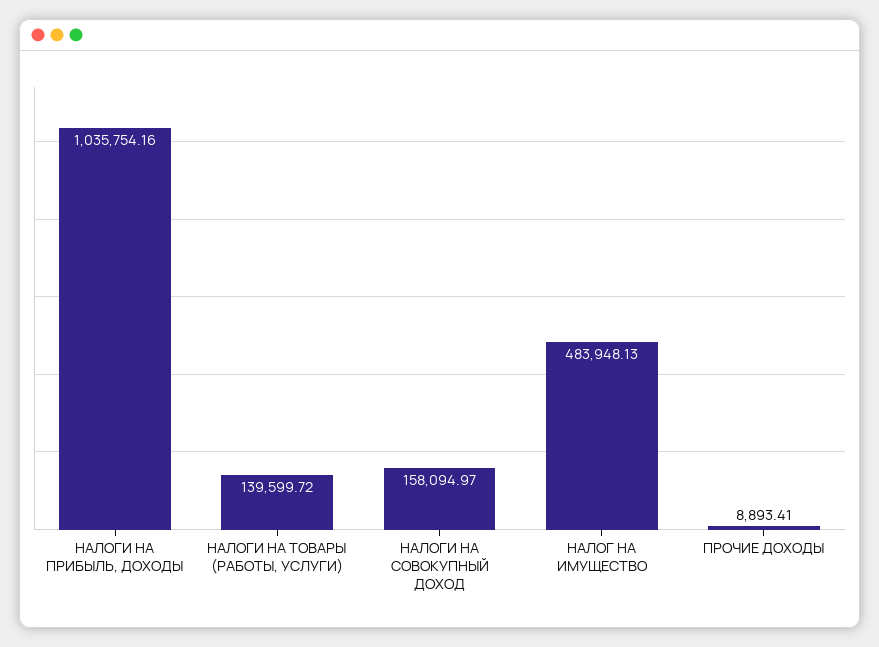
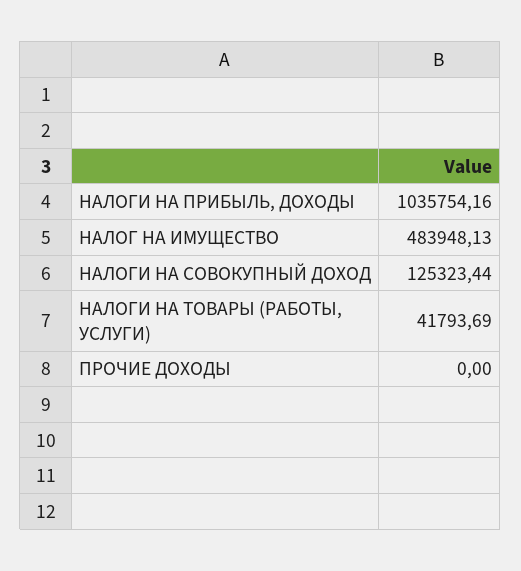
НАЛОГИ НА ТОВАРЫ (РАБОТЫ, УСЛУГИ): 139599.72 -> 41793.69
НАЛОГИ НА СОВОКУПНЫЙ ДОХОД: 158094.97 -> 125323.44
ПРОЧИЕ ДОХОДЫ: 8893.41 -> 0

